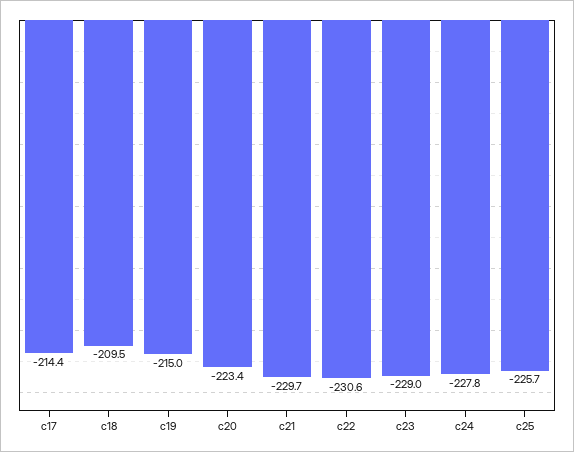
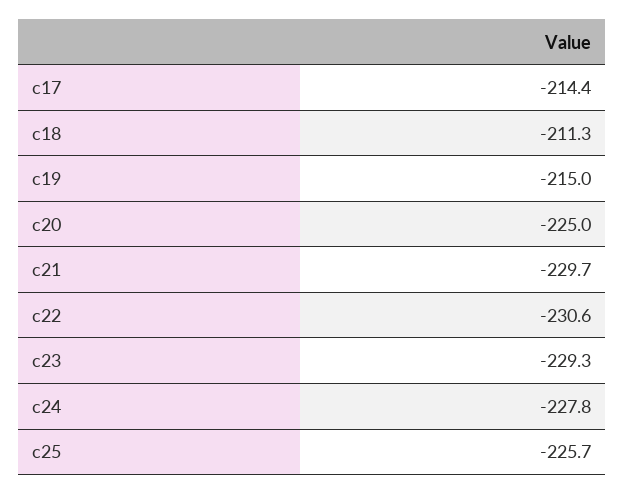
c18: -209.5 -> -211.3
c20: -223.4 -> -225
c23: -229 -> -229.3

